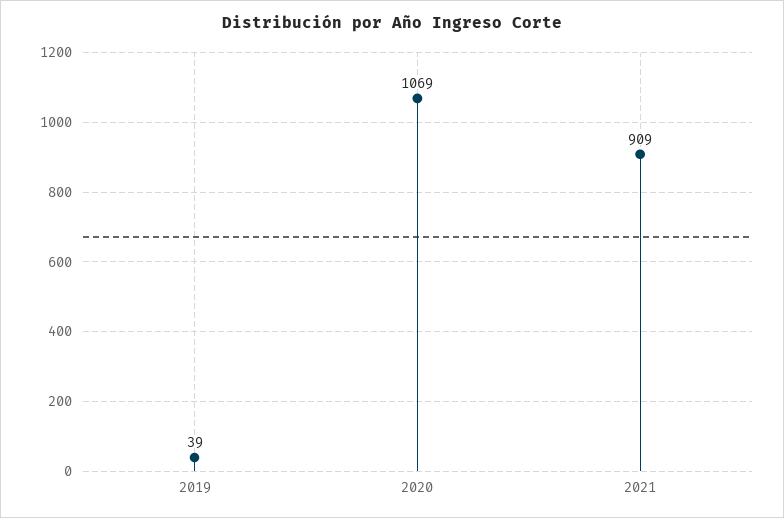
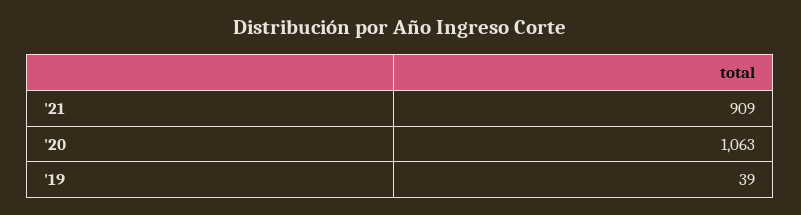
2020: 1069 -> 1063

